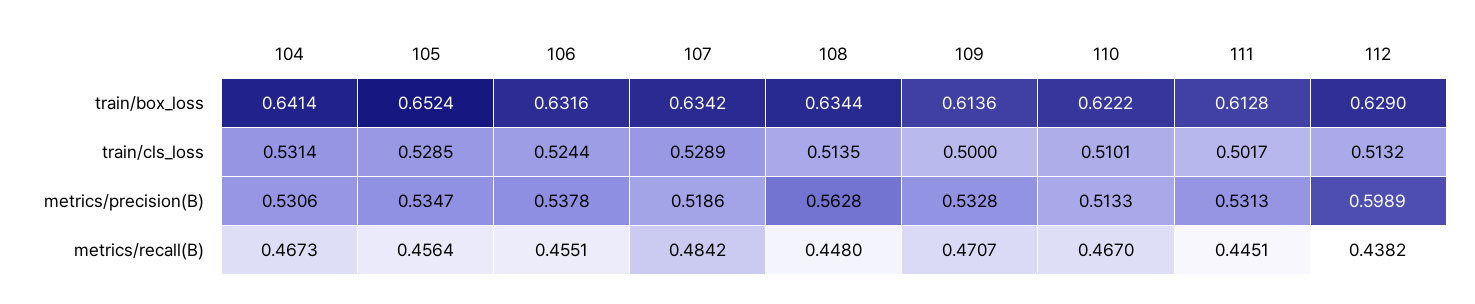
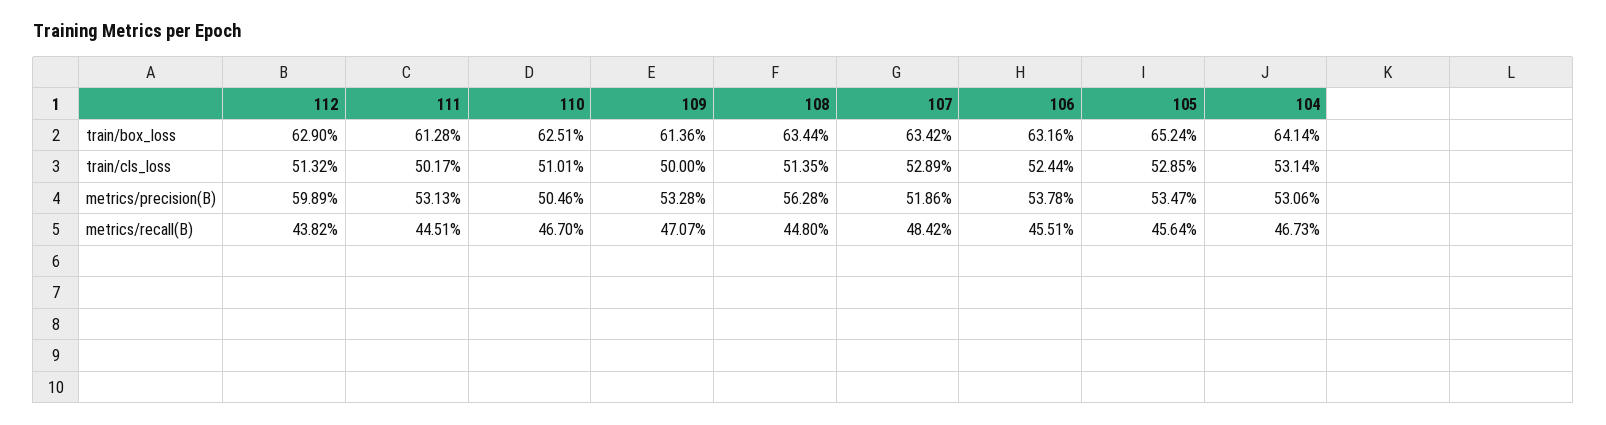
110, train/box_loss: 0.6222 -> 0.6251
110, metrics/precision(B): 0.5133 -> 0.5046

